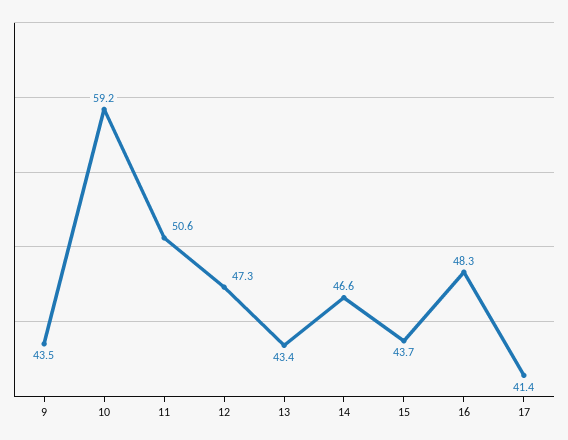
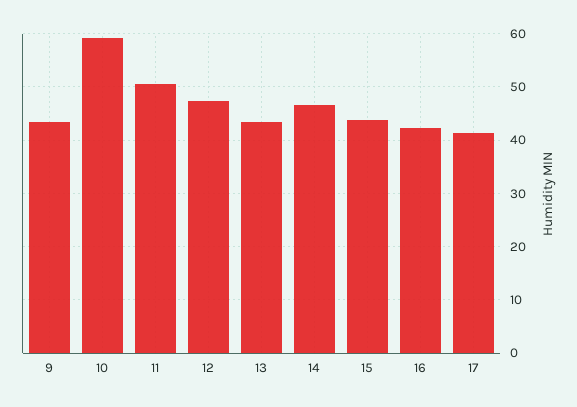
16: 48.3 -> 42

